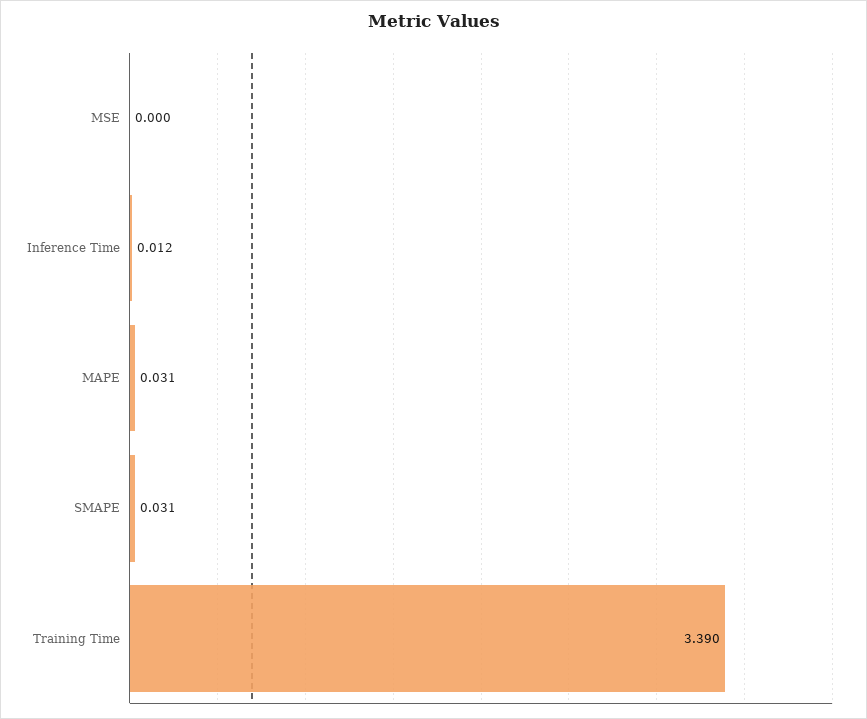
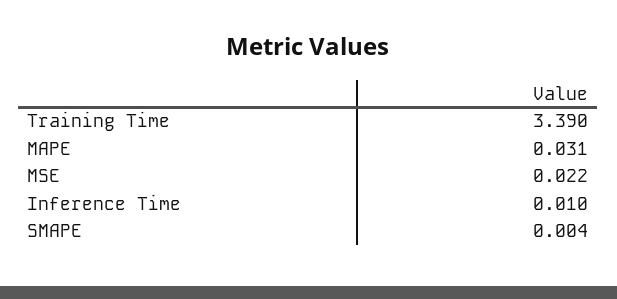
MSE: 0 -> 0.022
Inference Time: 0.012 -> 0.01
SMAPE: 0.031 -> 0.004

